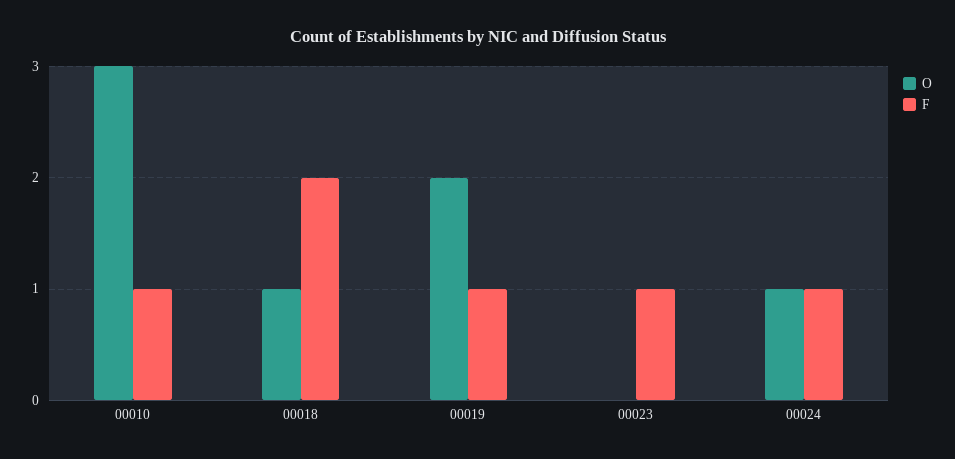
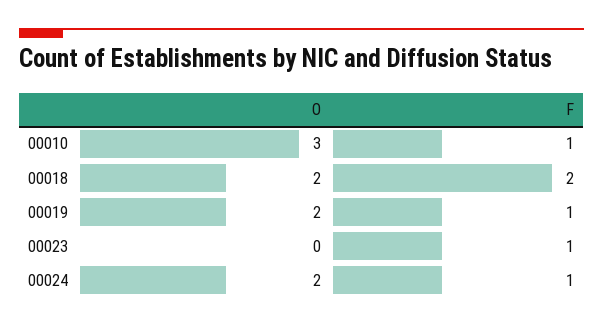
O, 00018: 1 -> 2
O, 00024: 1 -> 2

